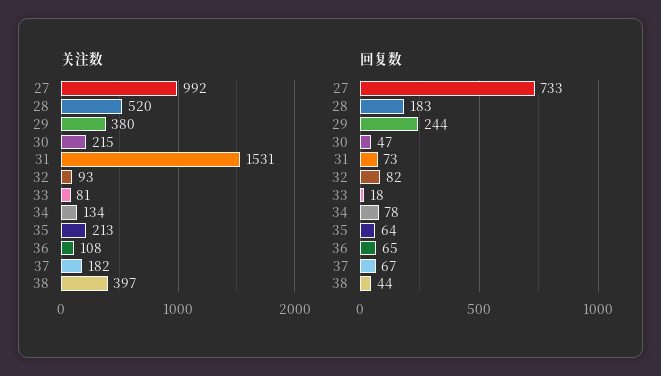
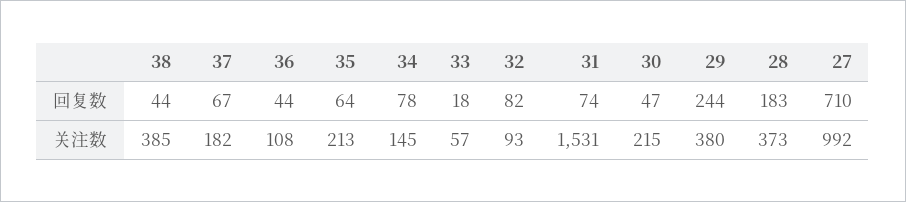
关注数, 28: 520 -> 373
关注数, 33: 81 -> 57
关注数, 34: 134 -> 145
关注数, 38: 397 -> 385
回复数, 27: 733 -> 710
回复数, 31: 73 -> 74
回复数, 36: 65 -> 44

